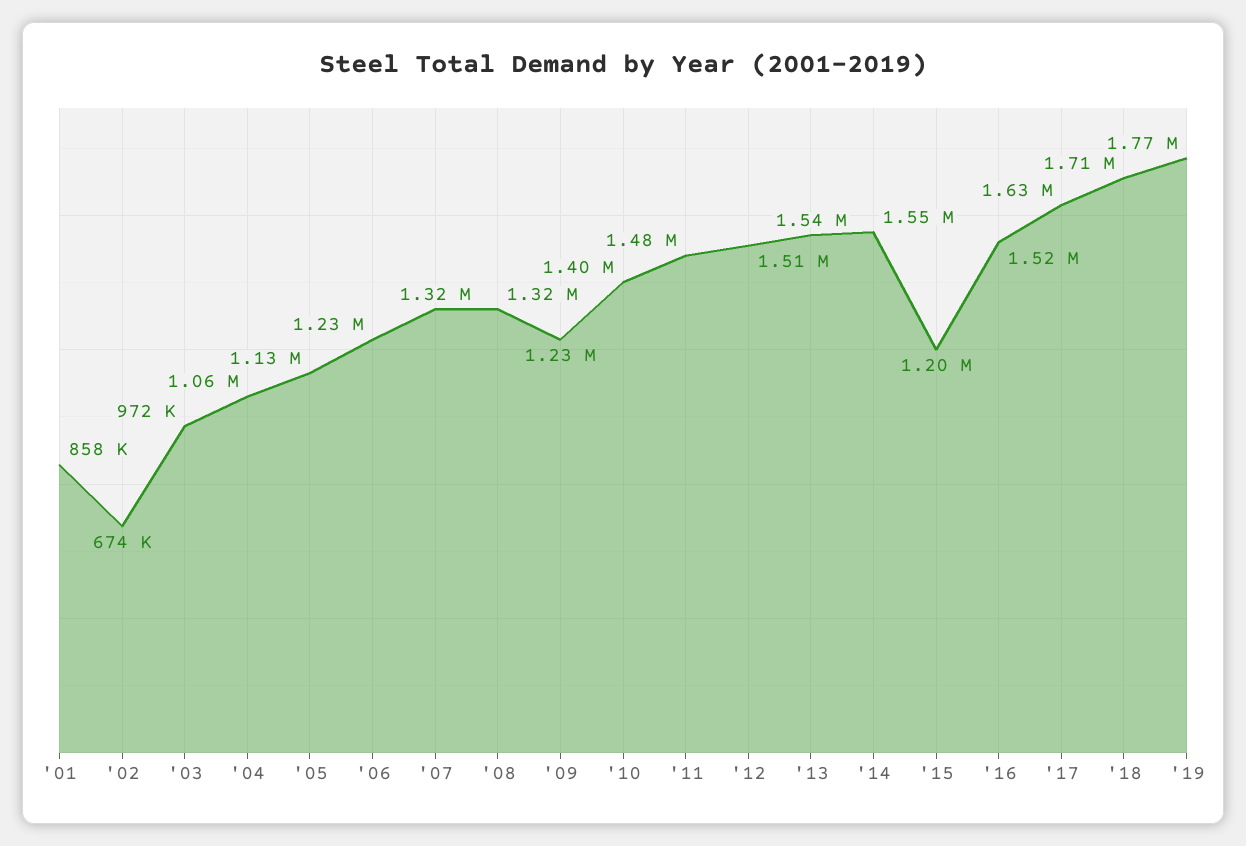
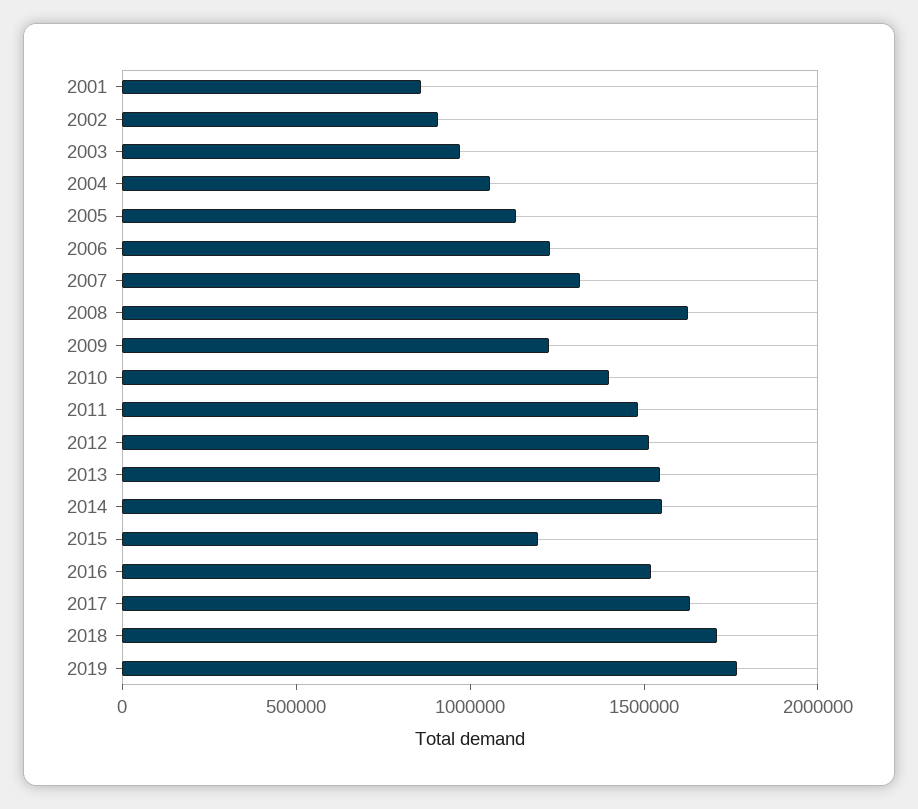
'02: 674000 -> 900000
'08: 1320000 -> 1600000

